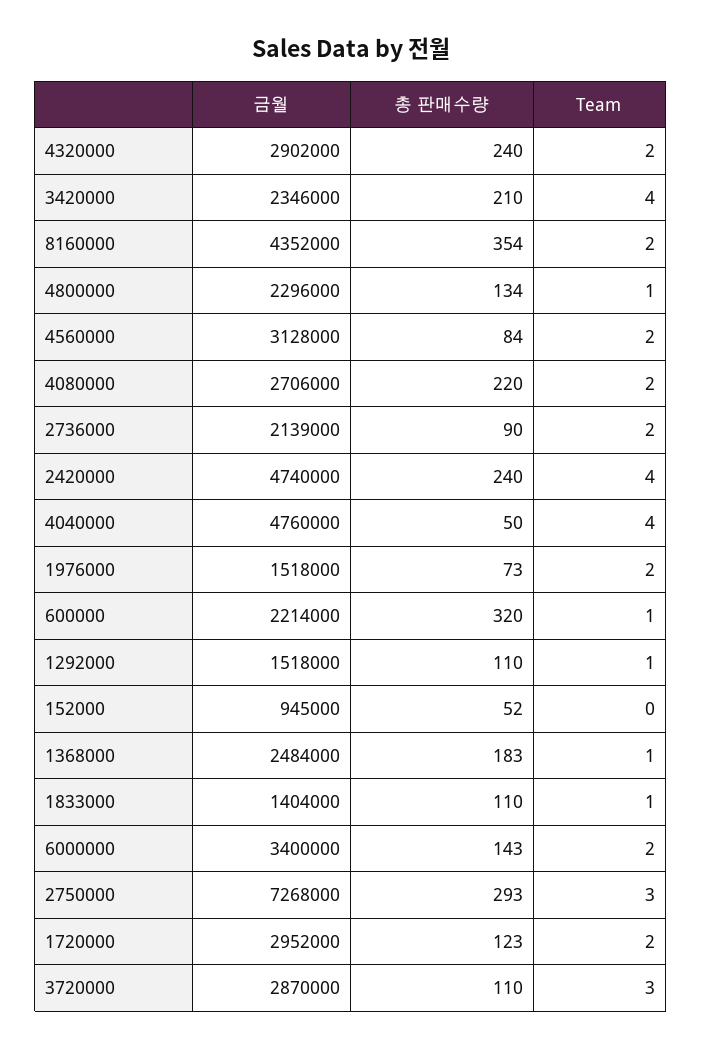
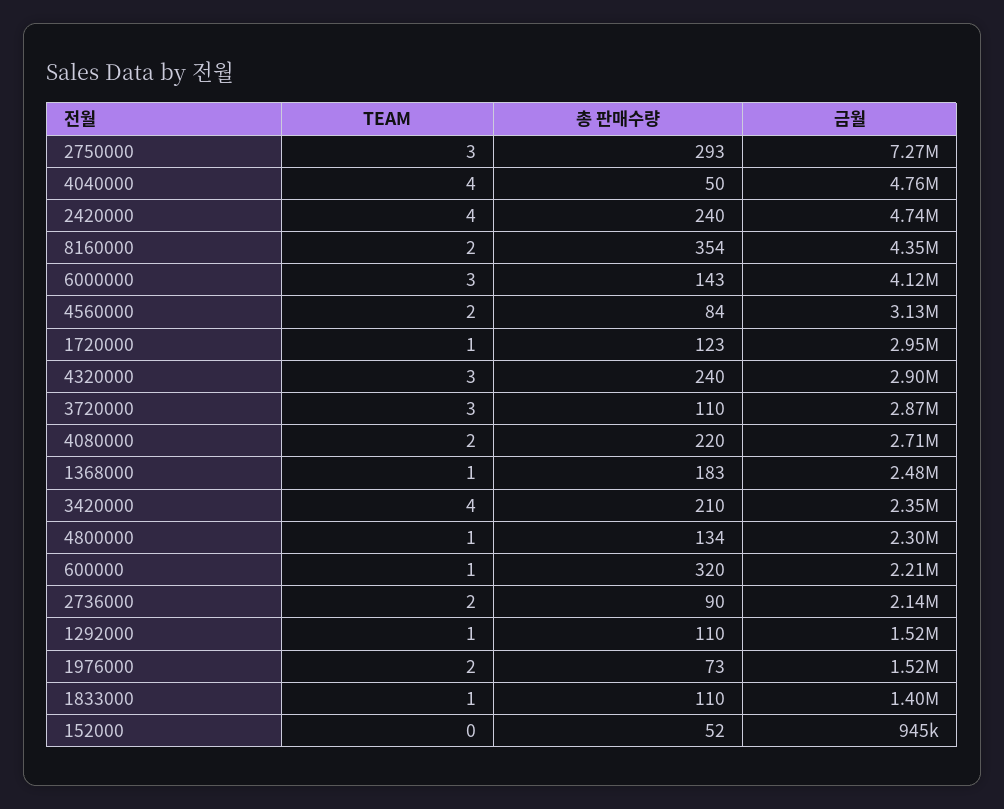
Team, 4320000: 2 -> 3
금월, 6000000: 3400000 -> 4120000
Team, 6000000: 2 -> 3
Team, 1720000: 2 -> 1

